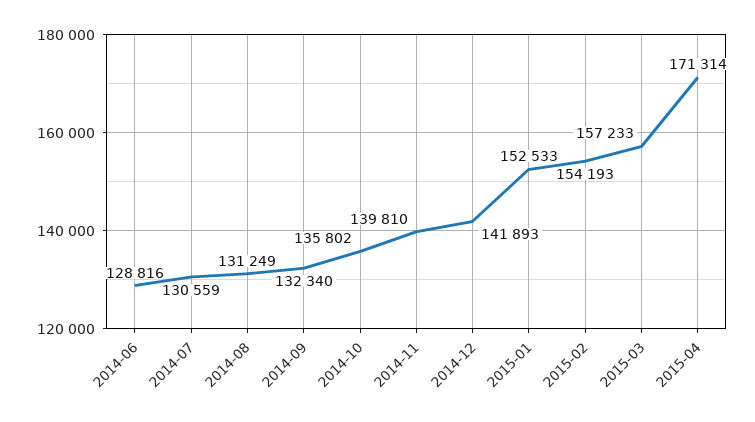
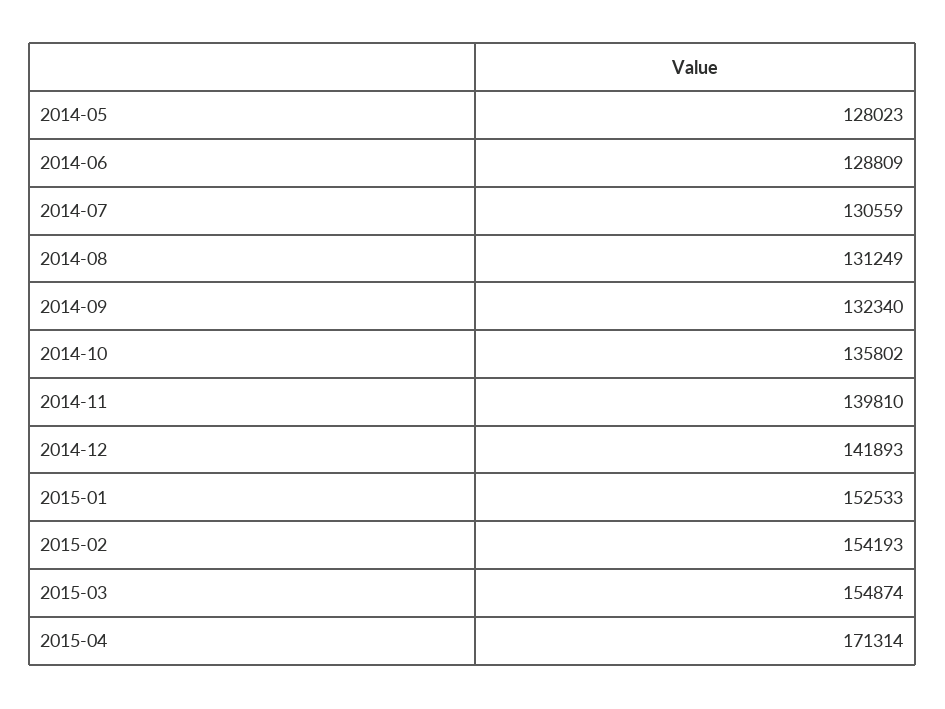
2014-06: 128816 -> 128809
2015-03: 157233 -> 154874
2014-05: none -> 128023

